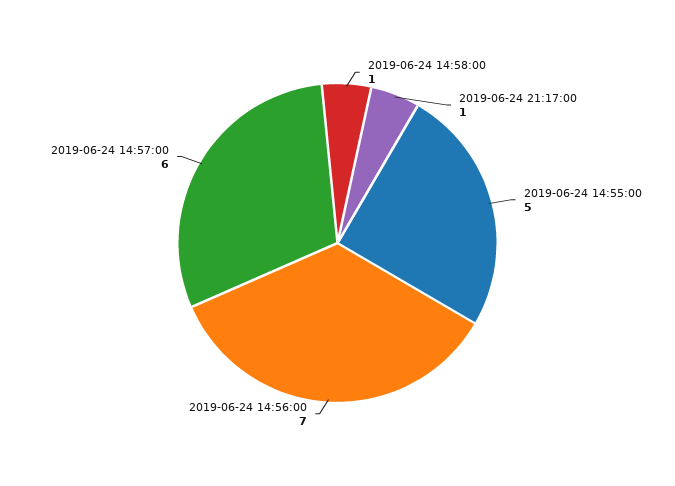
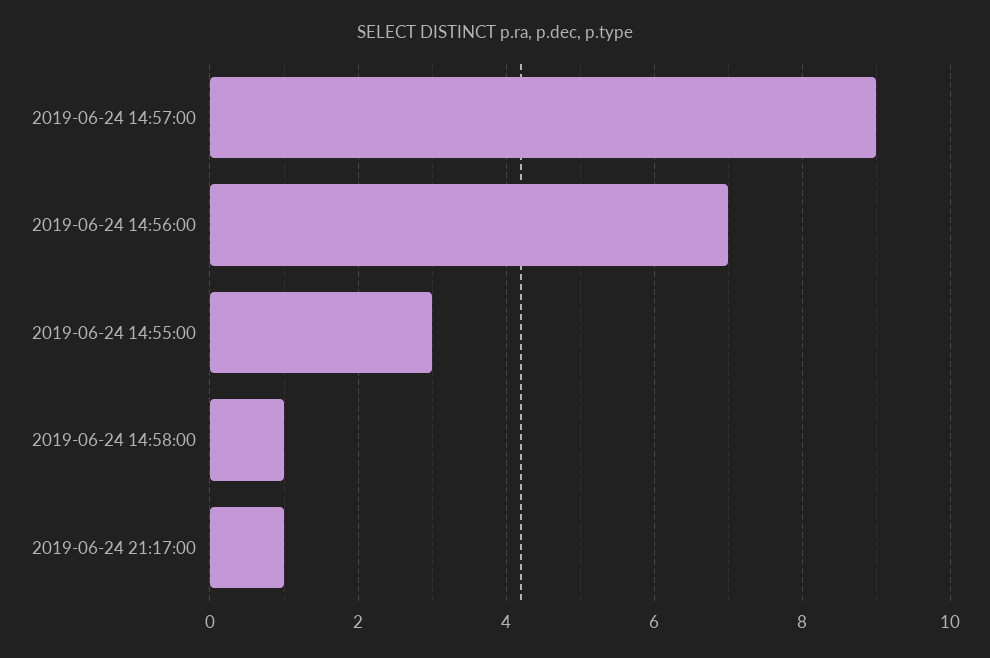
2019-06-24 14:55:00: 5 -> 3
2019-06-24 14:57:00: 6 -> 9

